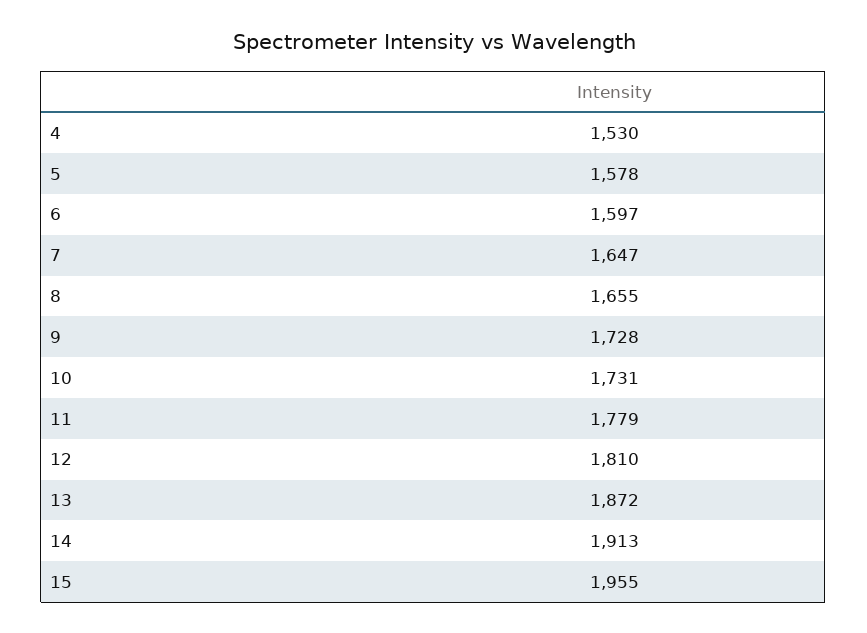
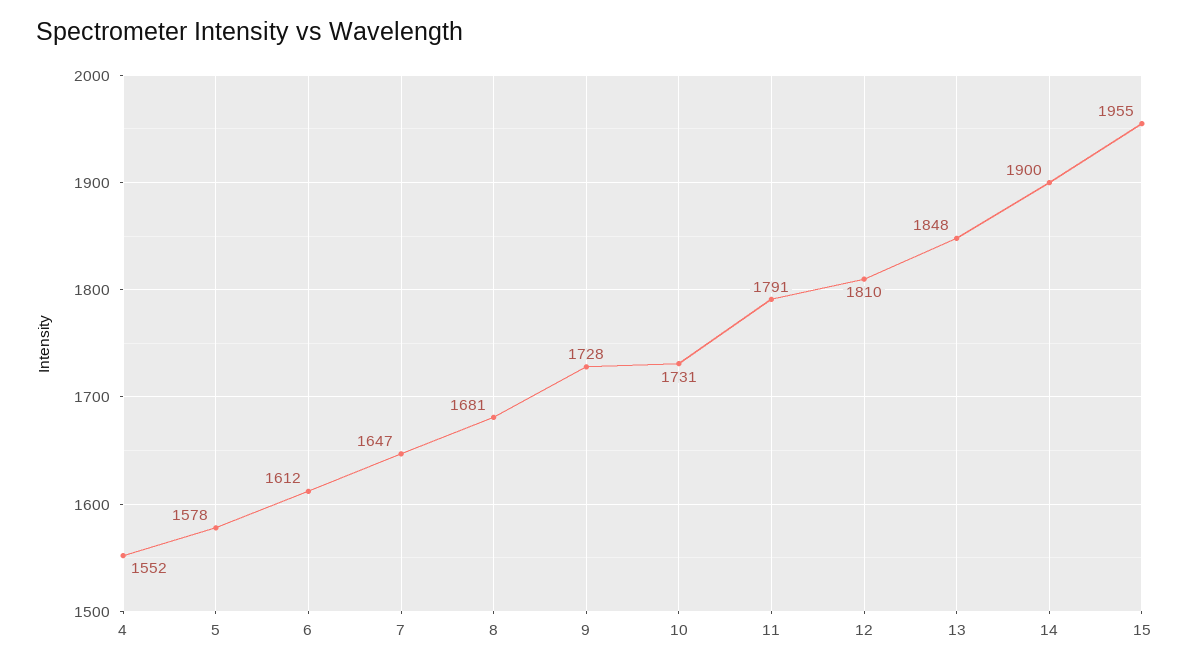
4: 1530 -> 1552
6: 1597 -> 1612
8: 1655 -> 1681
11: 1779 -> 1791
13: 1872 -> 1848
14: 1913 -> 1900

